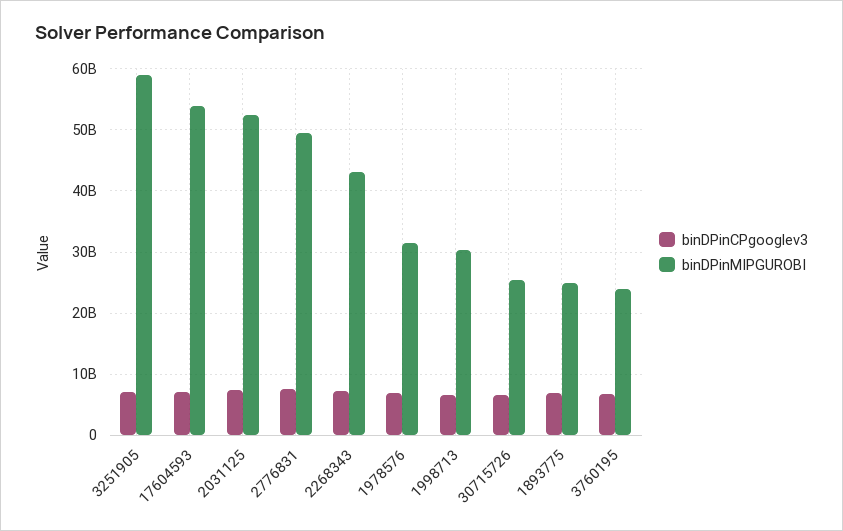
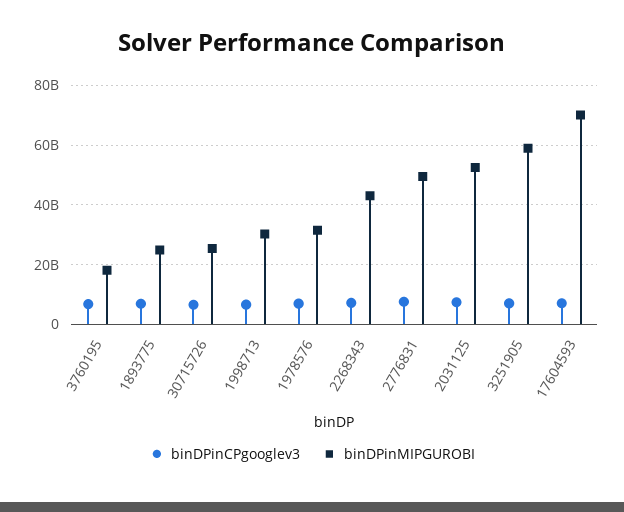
binDPinMIPGUROBI, 17604593: 54000000000 -> 70000000000
binDPinMIPGUROBI, 3760195: 24000000000 -> 17500000000

